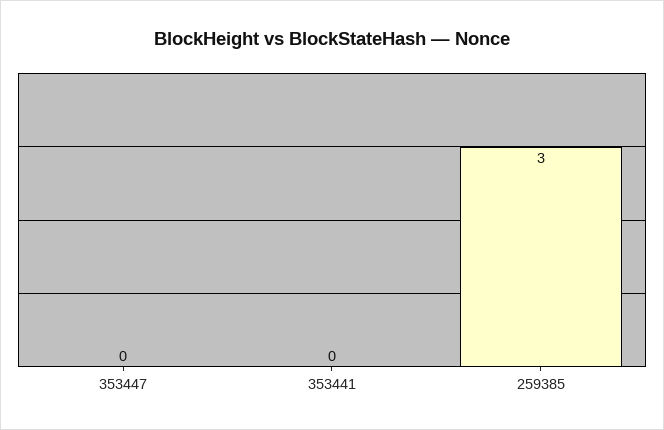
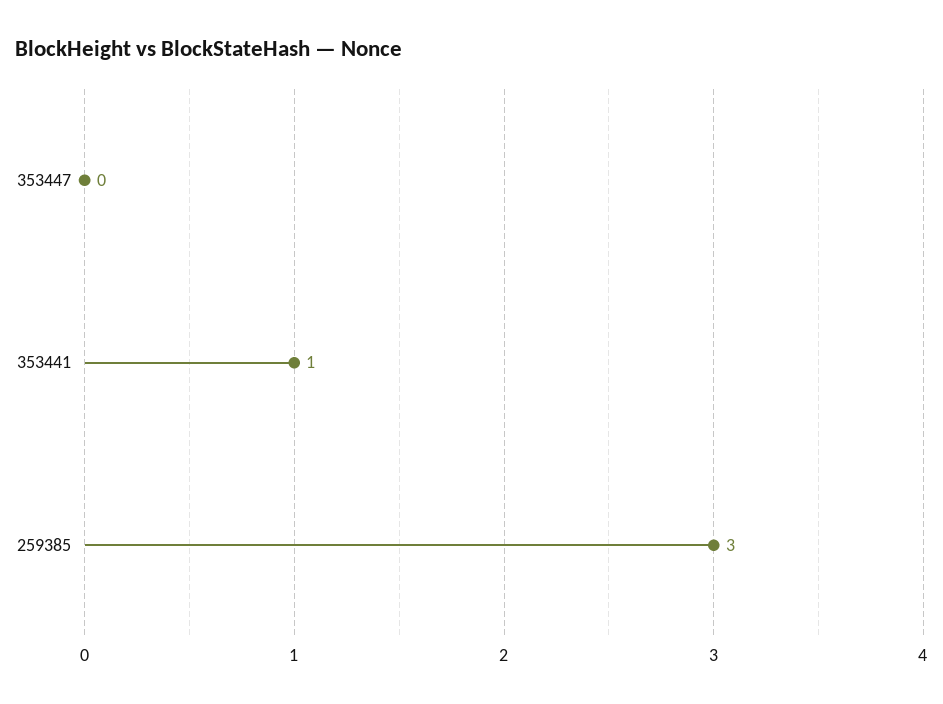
353441: 0 -> 1

